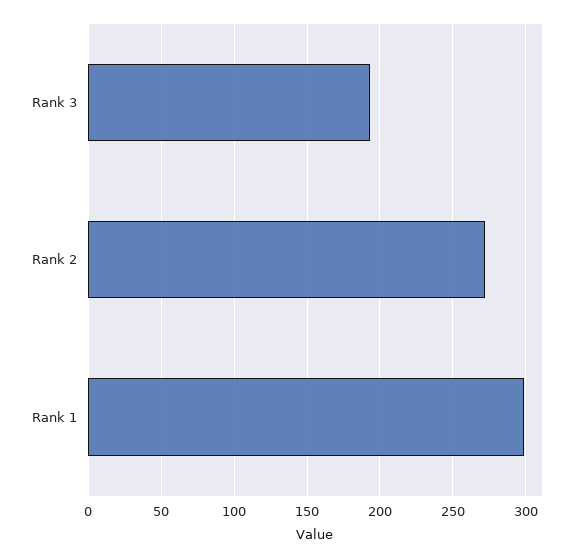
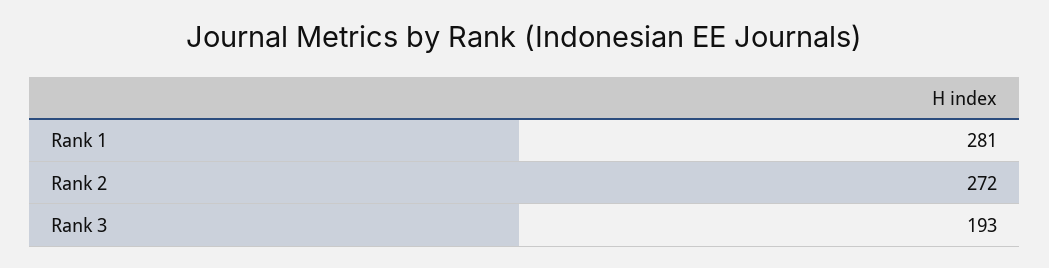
Rank 1: 300 -> 281

